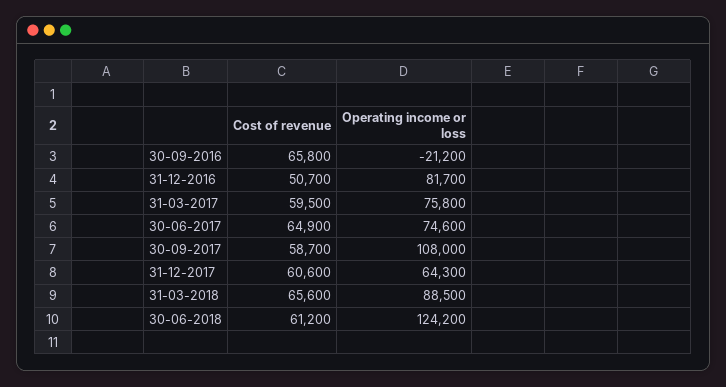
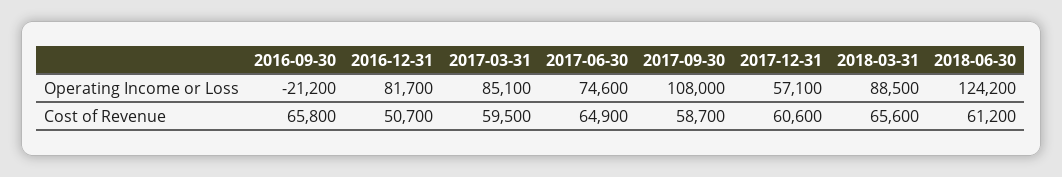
Operating income or loss, 31-03-2017: 75800 -> 85100
Operating income or loss, 31-12-2017: 64300 -> 57100

